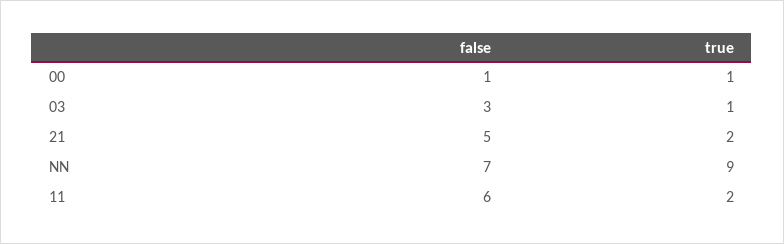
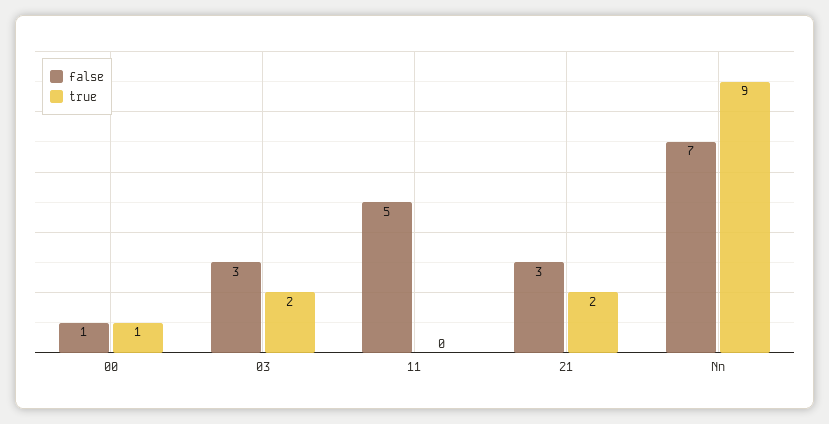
true, 03: 1 -> 2
false, 21: 5 -> 3
false, 11: 6 -> 5
true, 11: 2 -> 0

